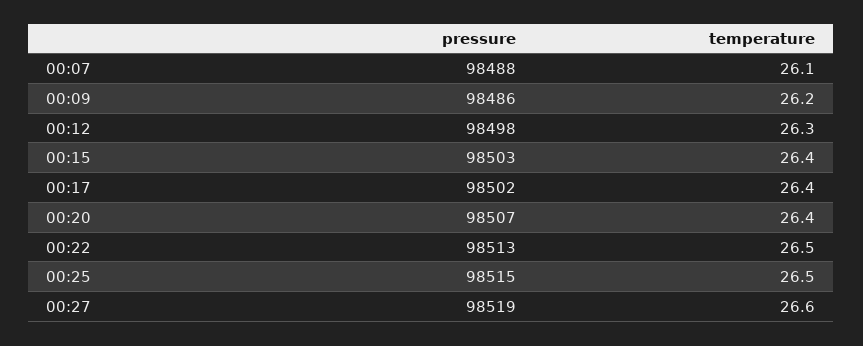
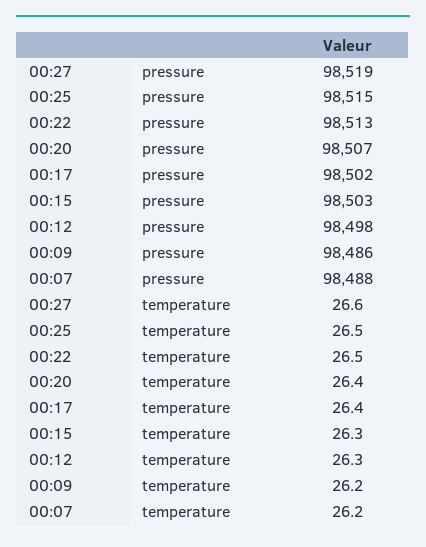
temperature, 00:07: 26.1 -> 26.2
temperature, 00:15: 26.4 -> 26.3

